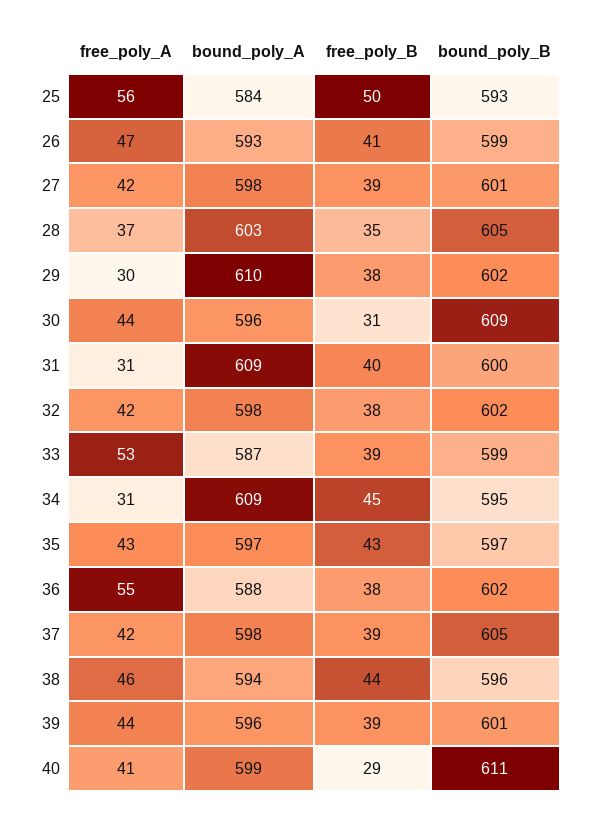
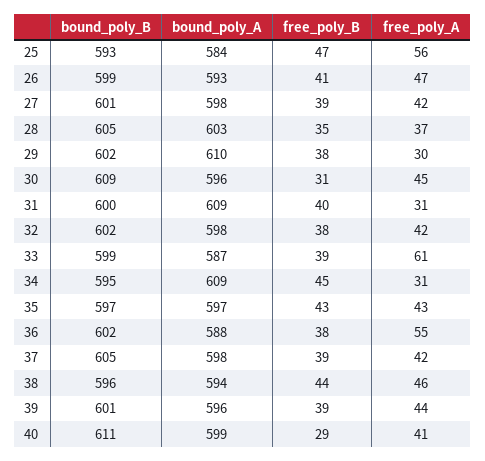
free_poly_B, 25: 50 -> 47
free_poly_A, 30: 44 -> 45
free_poly_A, 33: 53 -> 61

